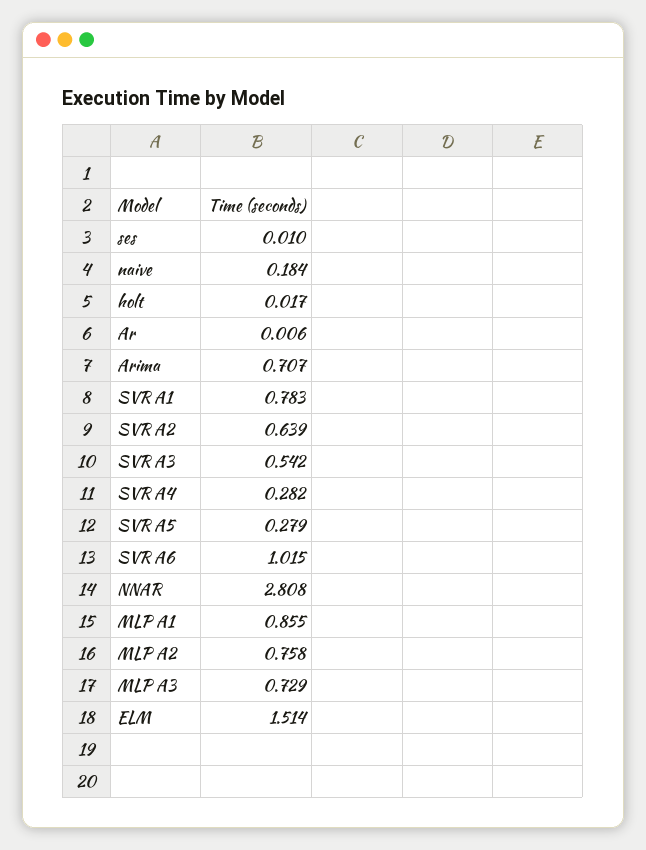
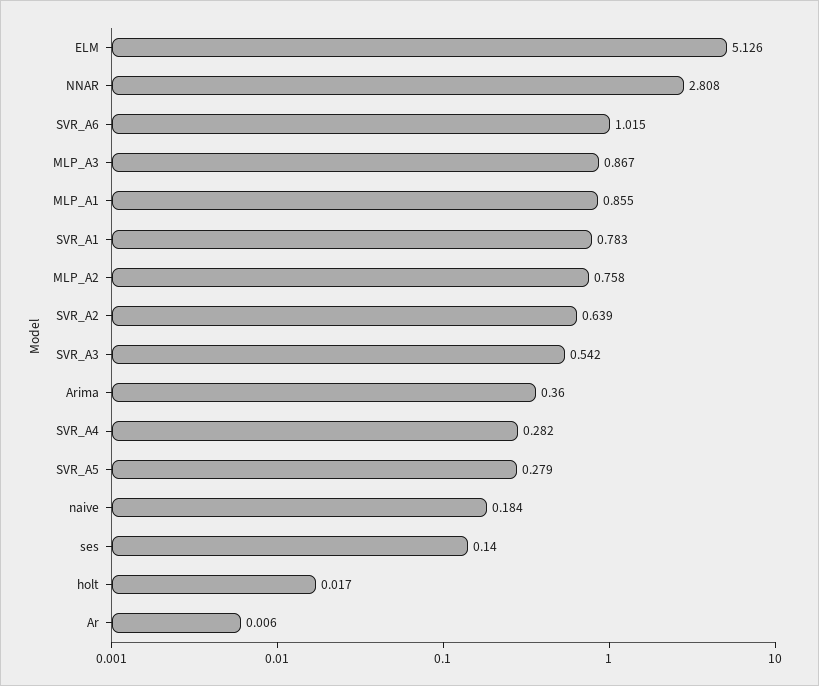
ses: 0.01 -> 0.14
Arima: 0.707 -> 0.36
MLP A3: 0.729 -> 0.867
ELM: 1.514 -> 5.126

